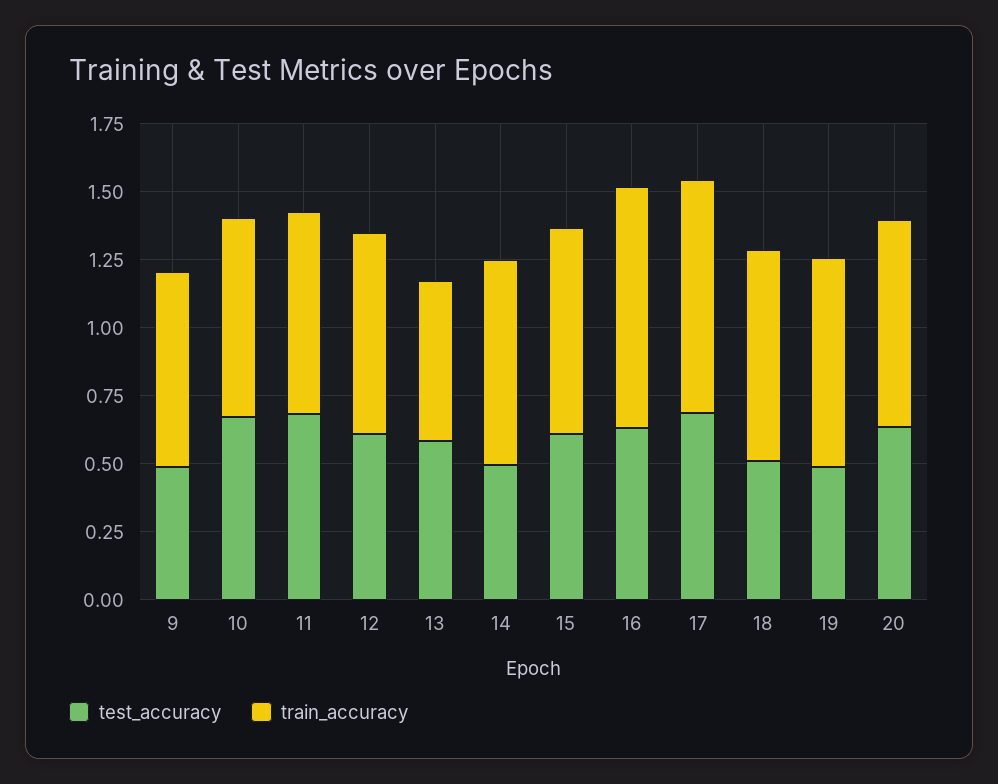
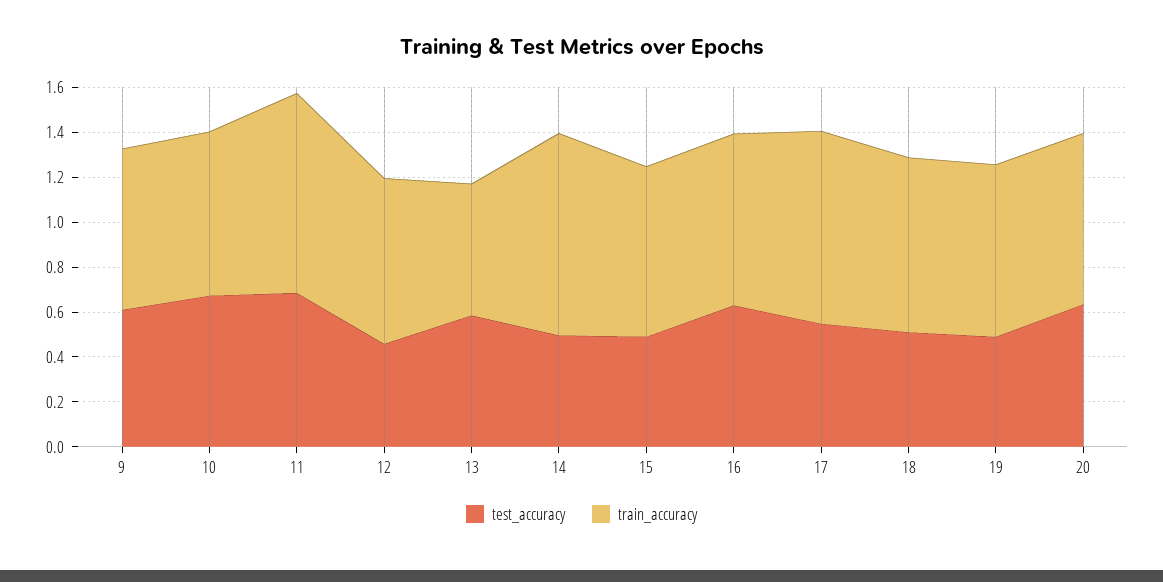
test_accuracy, 9: 0.5 -> 0.6
train_accuracy, 11: 0.75 -> 0.9
test_accuracy, 12: 0.6 -> 0.45
train_accuracy, 14: 0.75 -> 0.9
test_accuracy, 15: 0.6 -> 0.5
train_accuracy, 16: 0.9 -> 0.75
test_accuracy, 17: 0.7 -> 0.55

